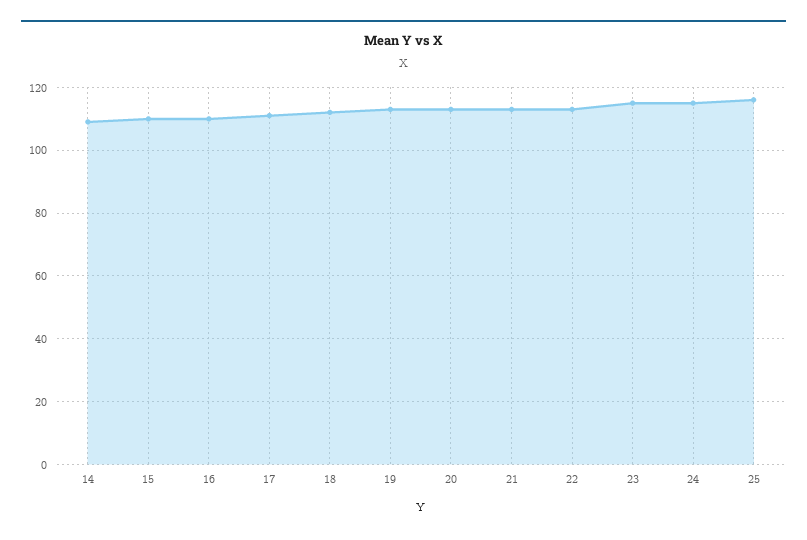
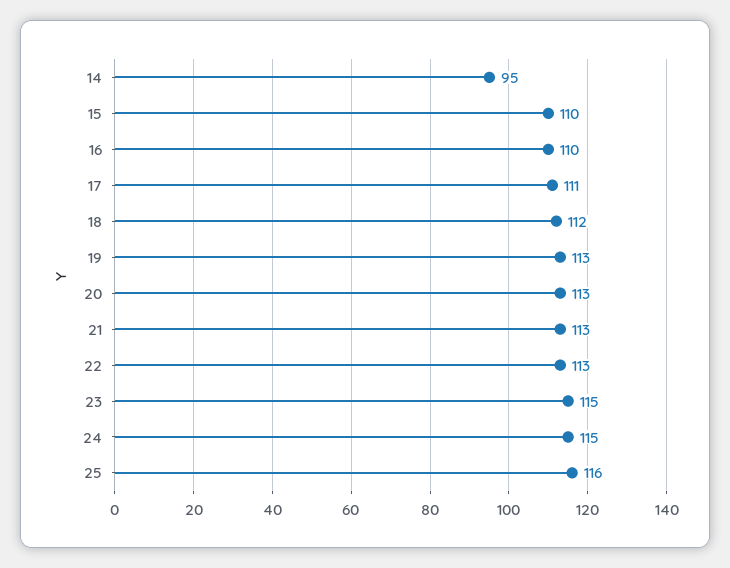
14: 110 -> 95

